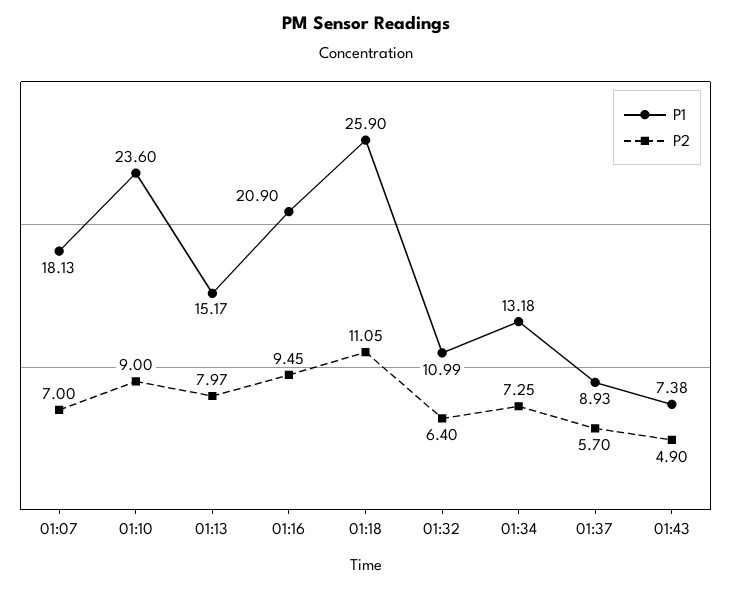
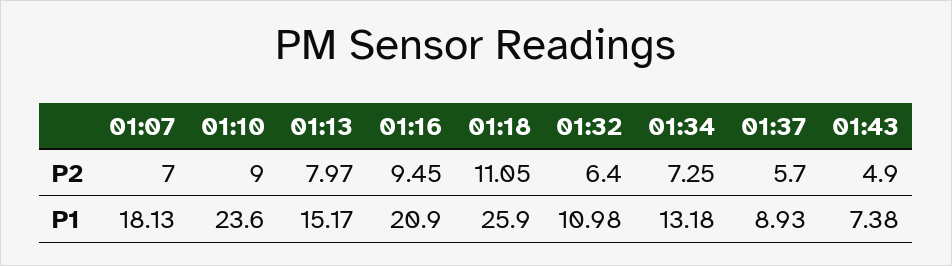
P1, 01:32: 10.99 -> 10.98

